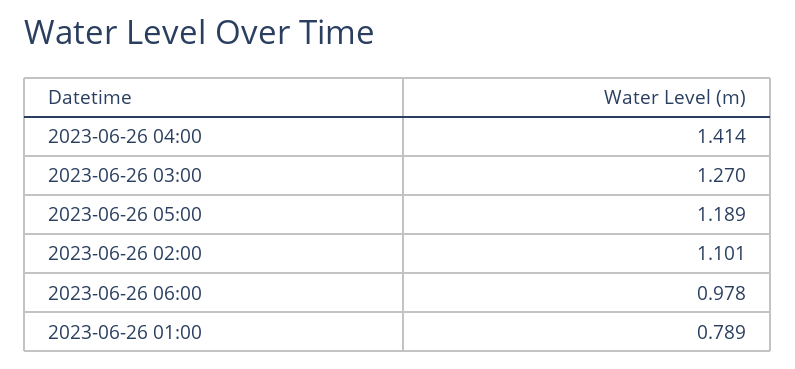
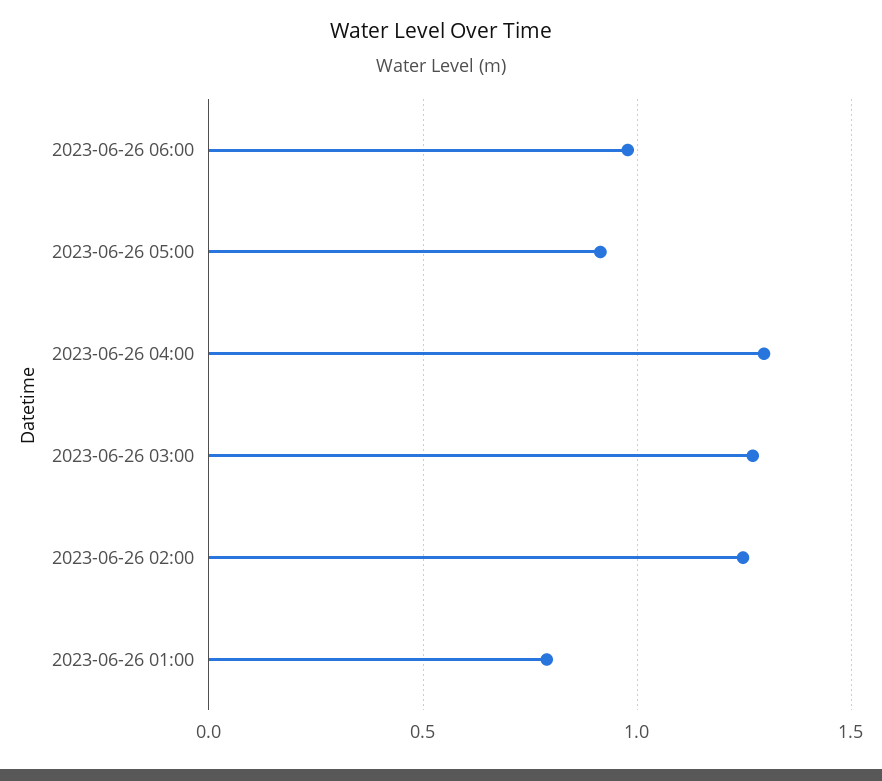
2023-06-26 04:00: 1.414 -> 1.3
2023-06-26 05:00: 1.189 -> 0.9
2023-06-26 02:00: 1.101 -> 1.25

